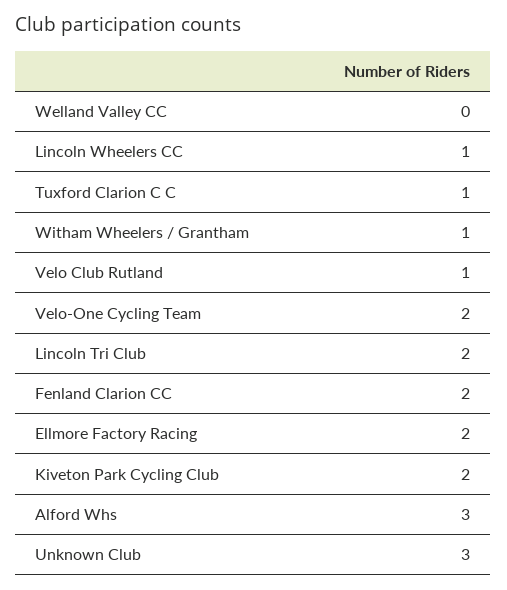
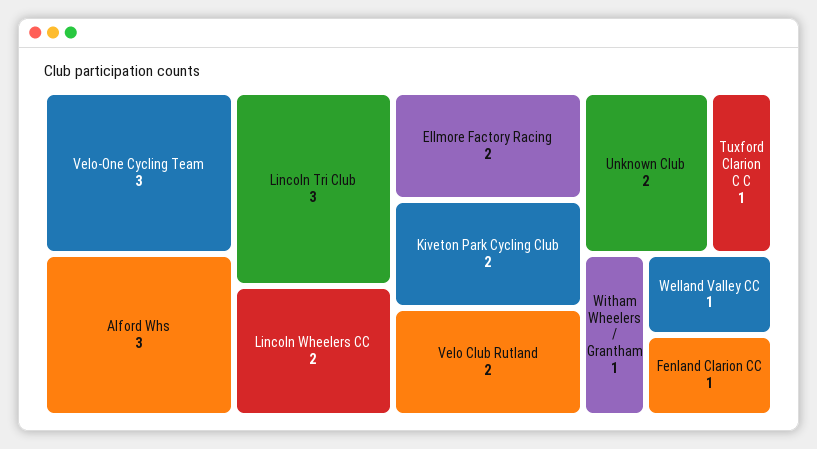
Welland Valley CC: 0 -> 1
Lincoln Wheelers CC: 1 -> 2
Velo Club Rutland: 1 -> 2
Velo-One Cycling Team: 2 -> 3
Lincoln Tri Club: 2 -> 3
Fenland Clarion CC: 2 -> 1
Unknown Club: 3 -> 2

